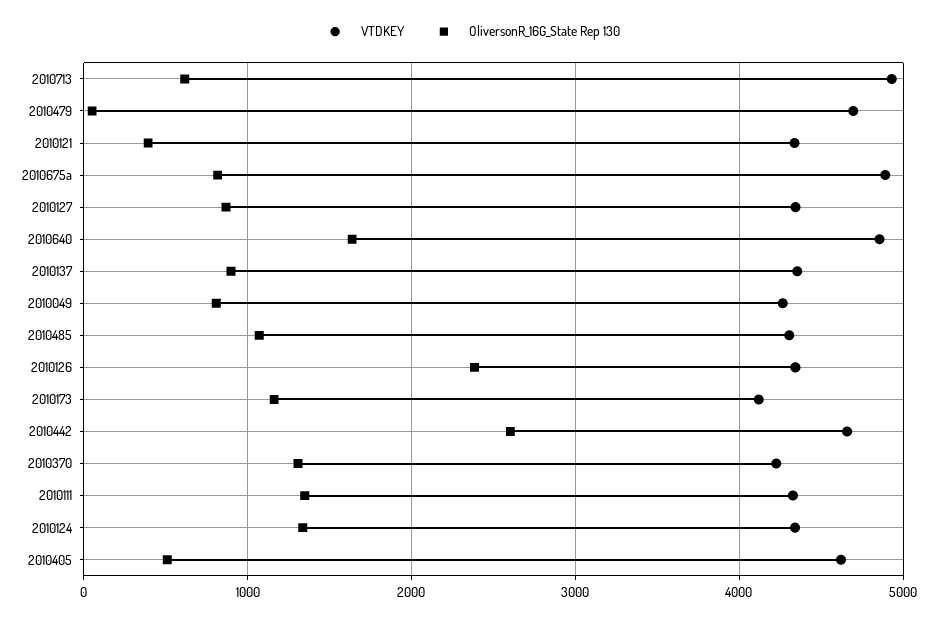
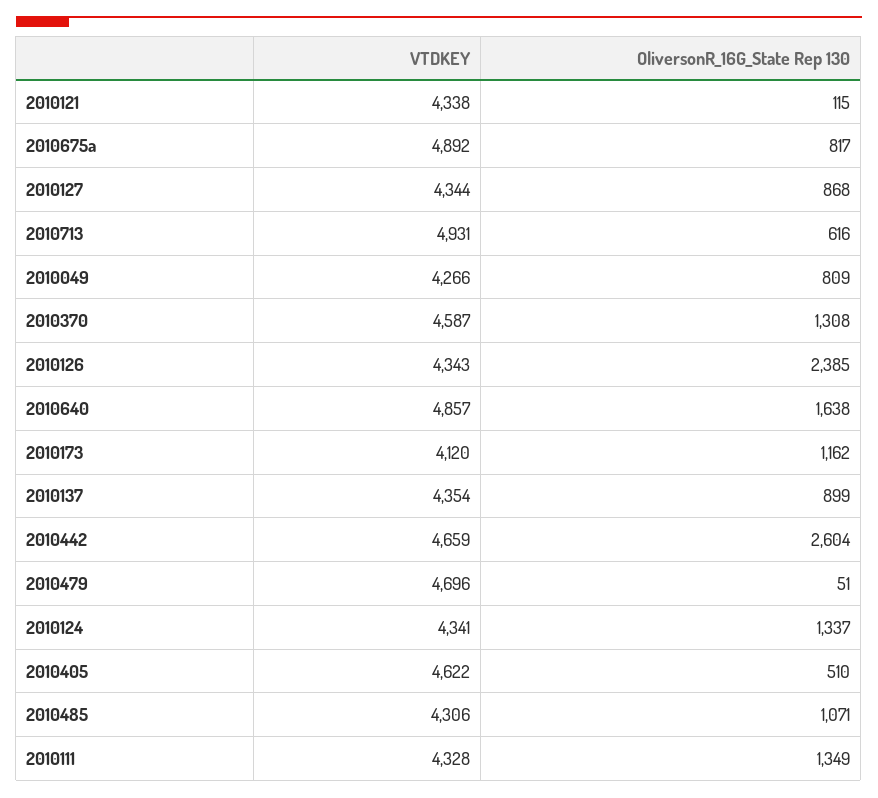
OliversonR_16G_State Rep 130, 2010121: 400 -> 115
VTDKEY, 2010370: 4200 -> 4587

